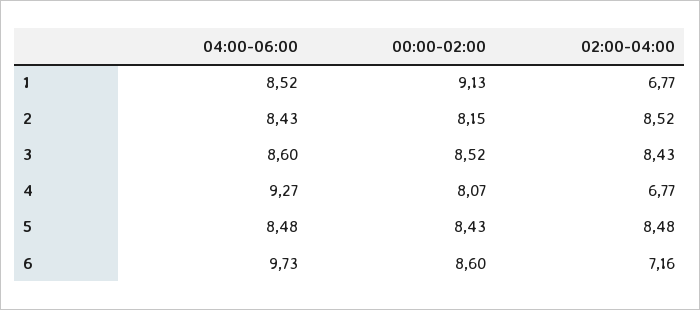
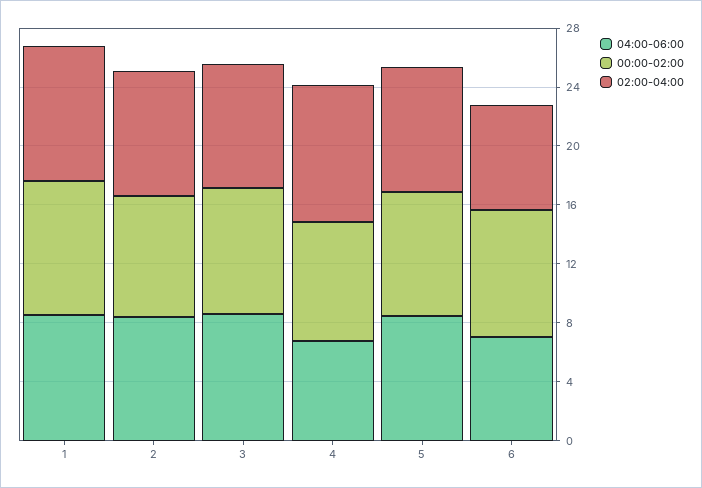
02:00-04:00, 1: 6.77 -> 9
04:00-06:00, 4: 9.27 -> 7
02:00-04:00, 4: 6.77 -> 9
04:00-06:00, 6: 9.73 -> 7

